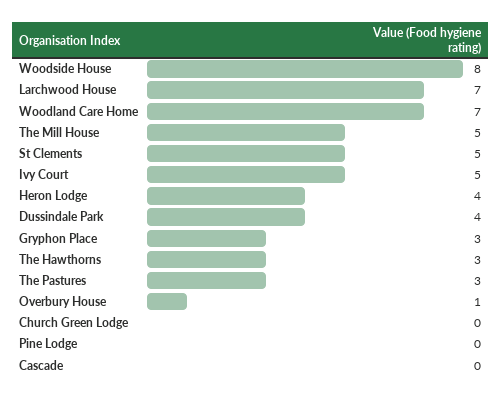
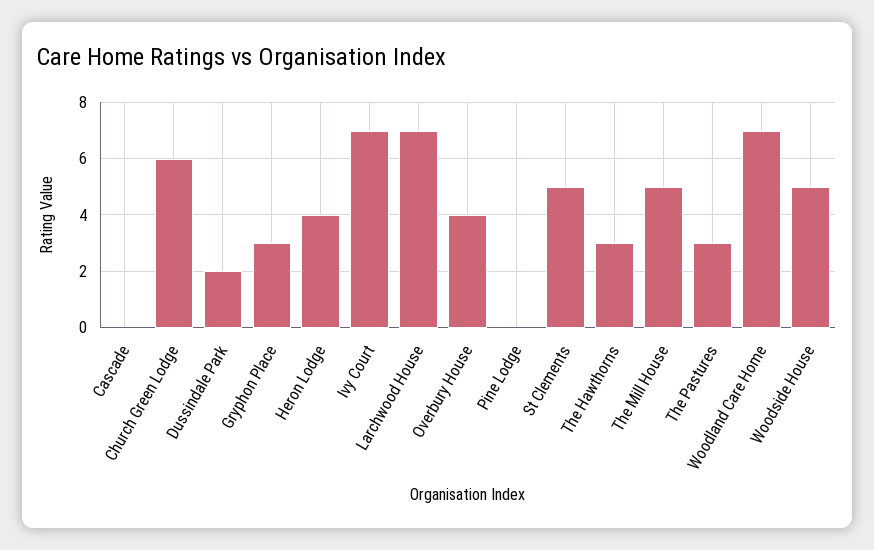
Woodside House: 8 -> 5
Ivy Court: 5 -> 7
Dussindale Park: 4 -> 2
Overbury House: 1 -> 4
Church Green Lodge: 0 -> 6

